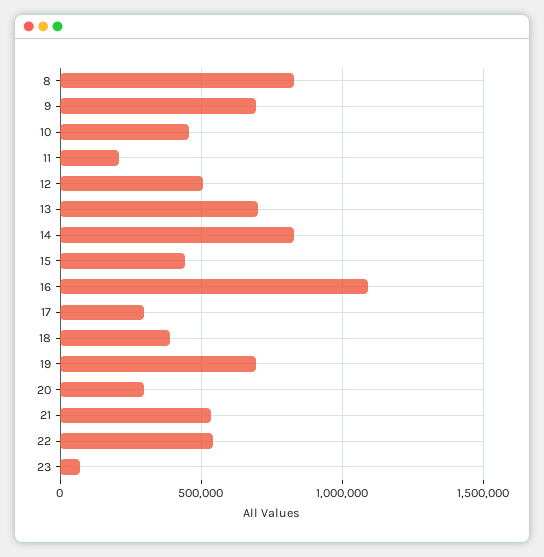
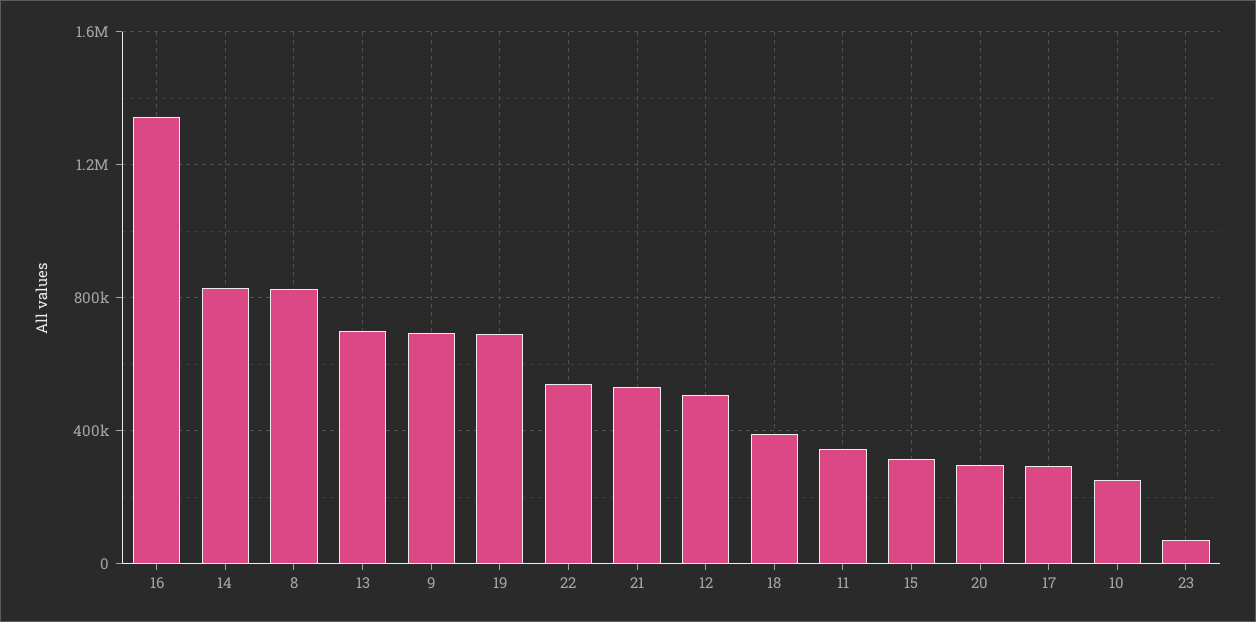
10: 450000 -> 250000
11: 200000 -> 350000
15: 450000 -> 300000
16: 1100000 -> 1350000

